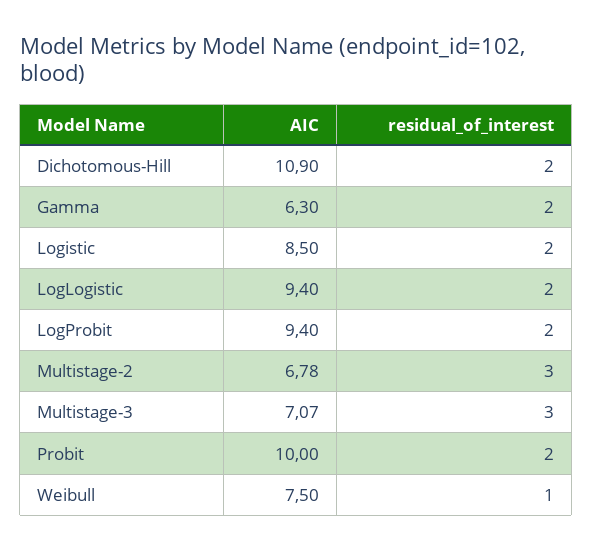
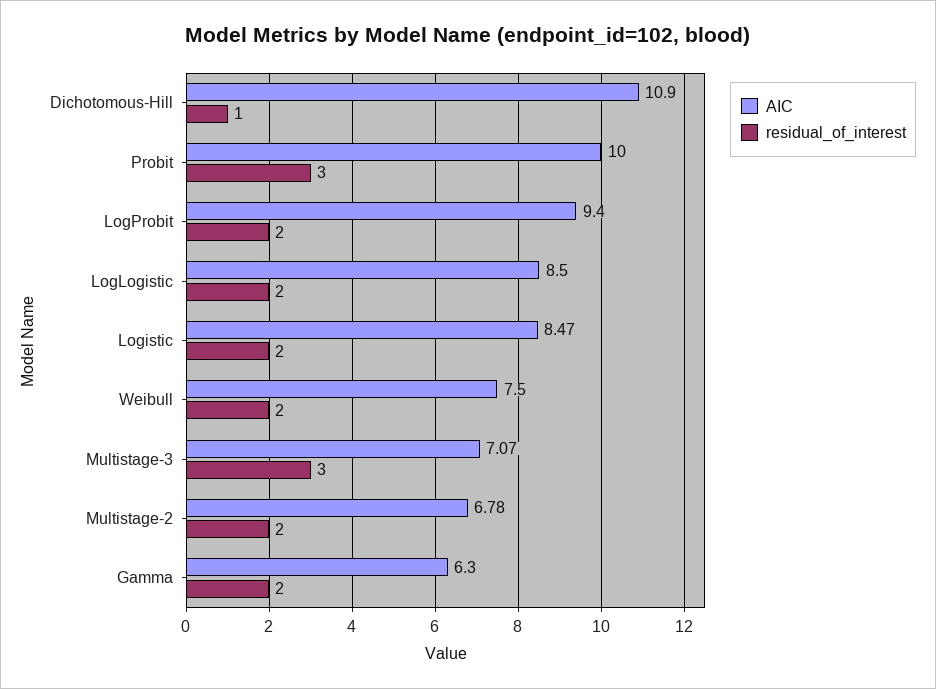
residual_of_interest, Dichotomous-Hill: 2 -> 1
AIC, Logistic: 8.5 -> 8.47
AIC, LogLogistic: 9.4 -> 8.5
residual_of_interest, Multistage-2: 3 -> 2
residual_of_interest, Probit: 2 -> 3
residual_of_interest, Weibull: 1 -> 2

